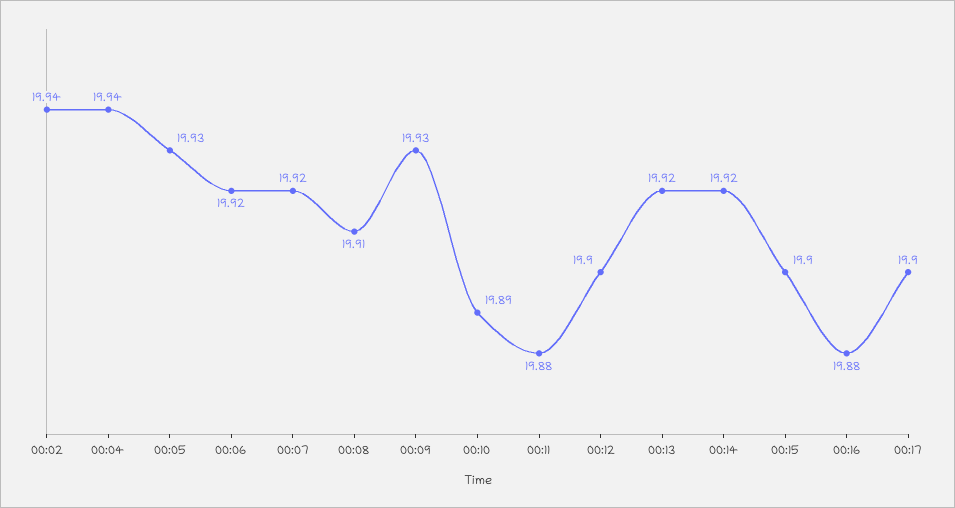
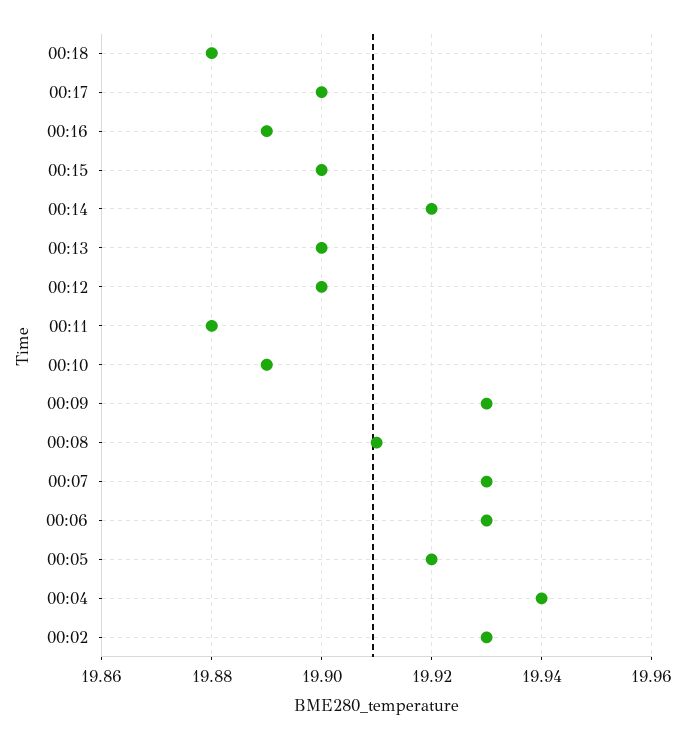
00:02: 19.94 -> 19.93
00:05: 19.93 -> 19.92
00:06: 19.92 -> 19.93
00:07: 19.92 -> 19.93
00:13: 19.92 -> 19.9
00:16: 19.88 -> 19.89
00:18: none -> 19.88

